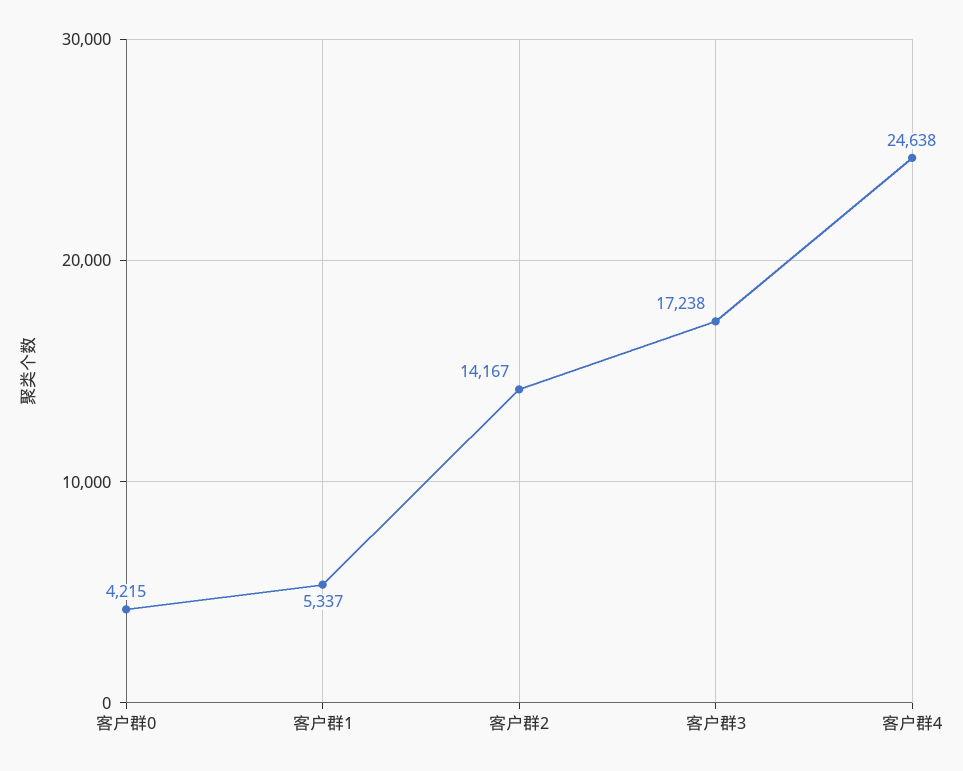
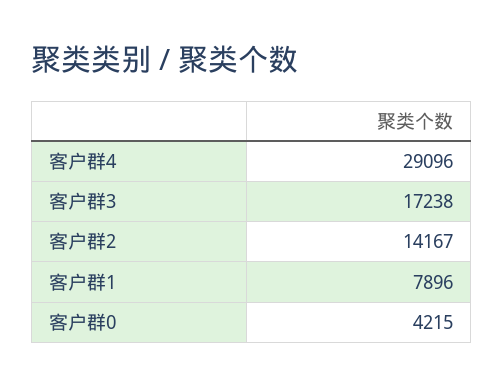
客户群1: 5337 -> 7896
客户群4: 24638 -> 29096

